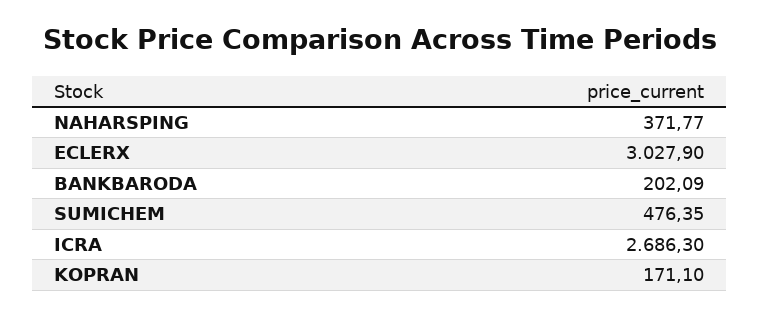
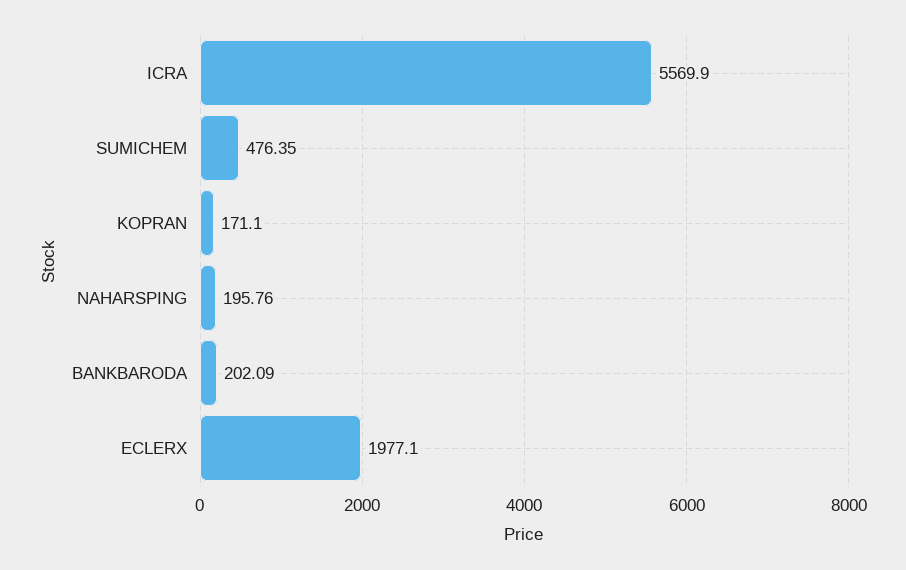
NAHARSPING: 371.77 -> 195.76
ECLERX: 3027.9 -> 1977.1
ICRA: 2686.3 -> 5569.9

